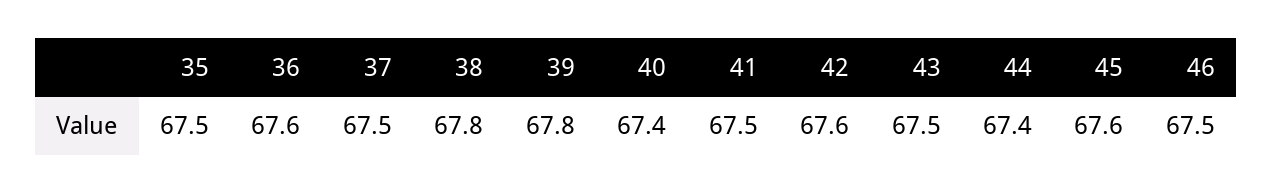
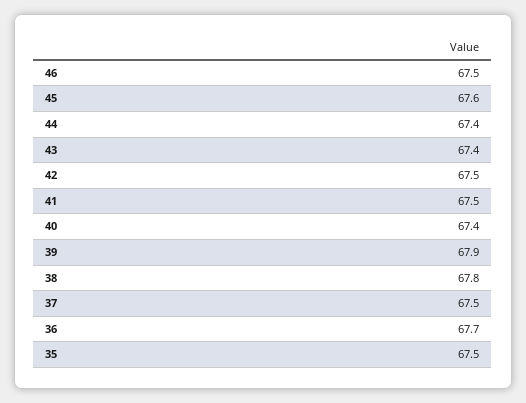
36: 67.6 -> 67.7
39: 67.8 -> 67.9
42: 67.6 -> 67.5
43: 67.5 -> 67.4

